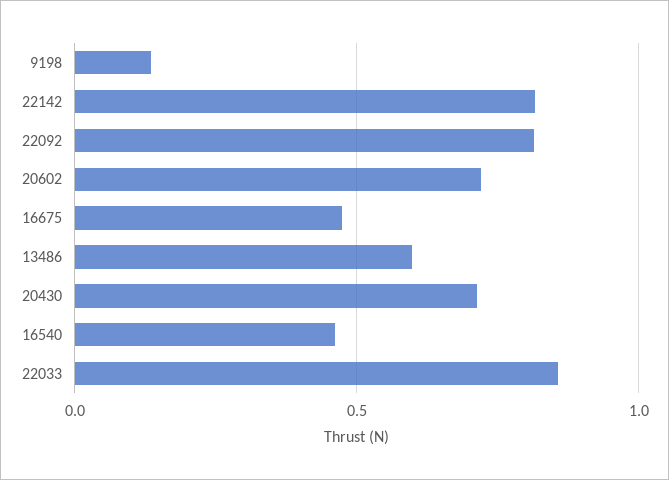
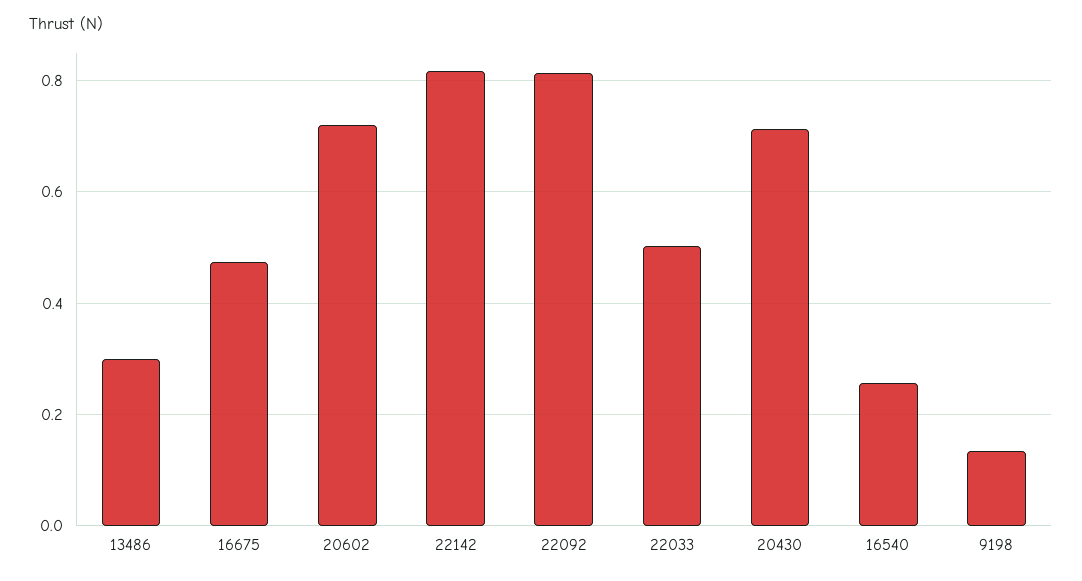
13486: 0.6 -> 0.3
16540: 0.45 -> 0.26
22033: 0.85 -> 0.5

